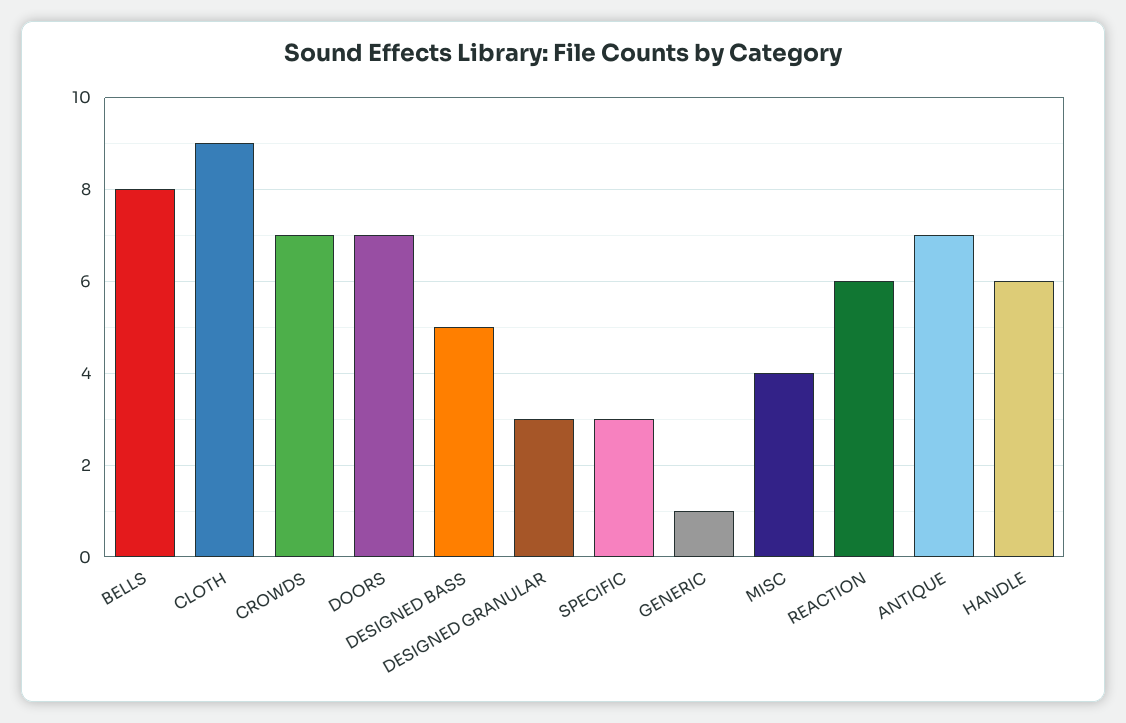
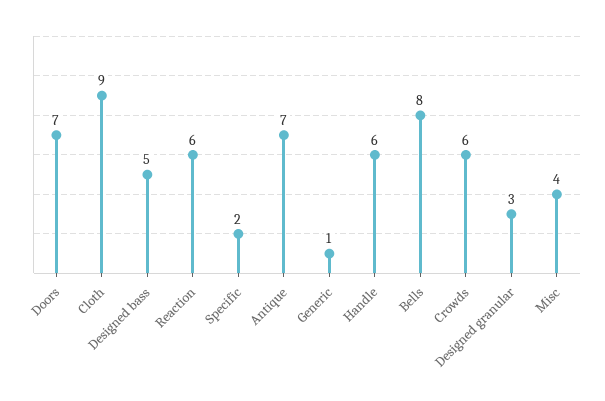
CROWDS: 7 -> 6
SPECIFIC: 3 -> 2

